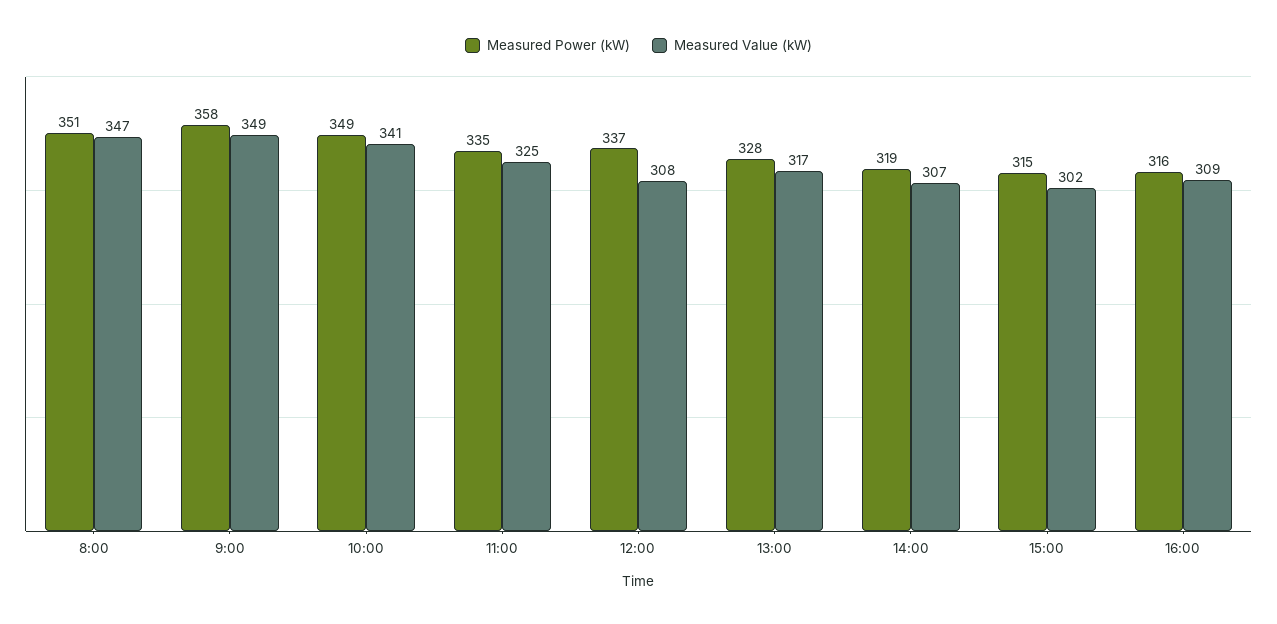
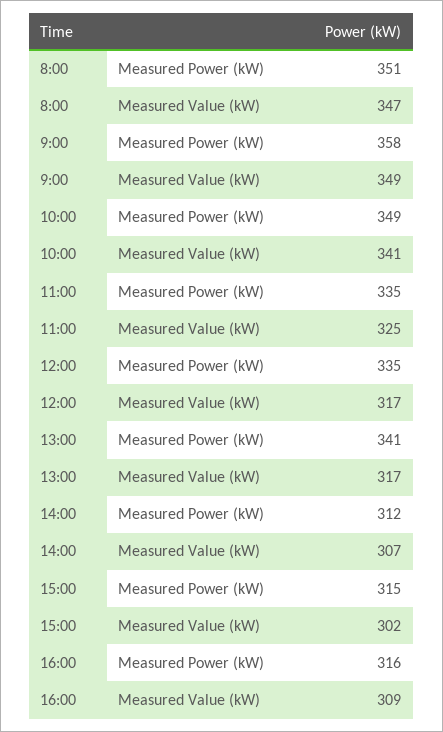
Measured Power (kW), 12:00: 337 -> 335
Measured Value (kW), 12:00: 308 -> 317
Measured Power (kW), 13:00: 328 -> 341
Measured Power (kW), 14:00: 319 -> 312

